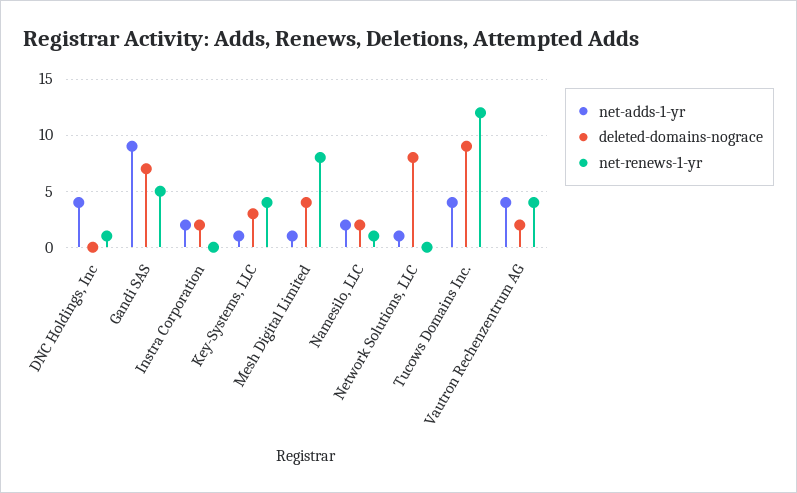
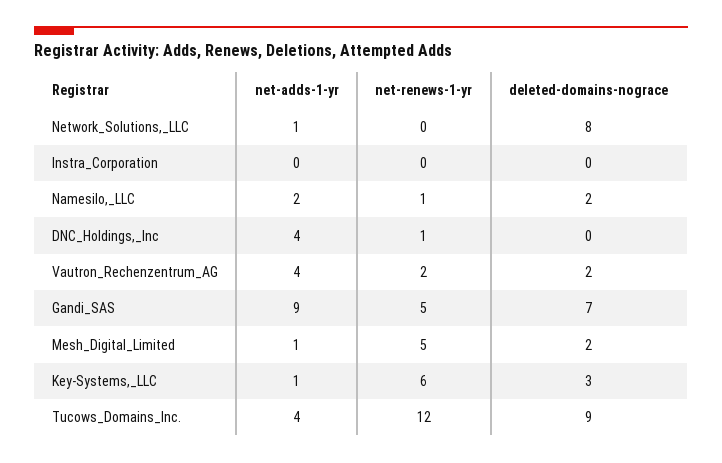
net-adds-1-yr, Instra Corporation: 2 -> 0
deleted-domains-nograce, Instra Corporation: 2 -> 0
net-renews-1-yr, Key-Systems, LLC: 4 -> 6
deleted-domains-nograce, Mesh Digital Limited: 4 -> 2
net-renews-1-yr, Mesh Digital Limited: 8 -> 5
net-renews-1-yr, Vautron Rechenzentrum AG: 4 -> 2

